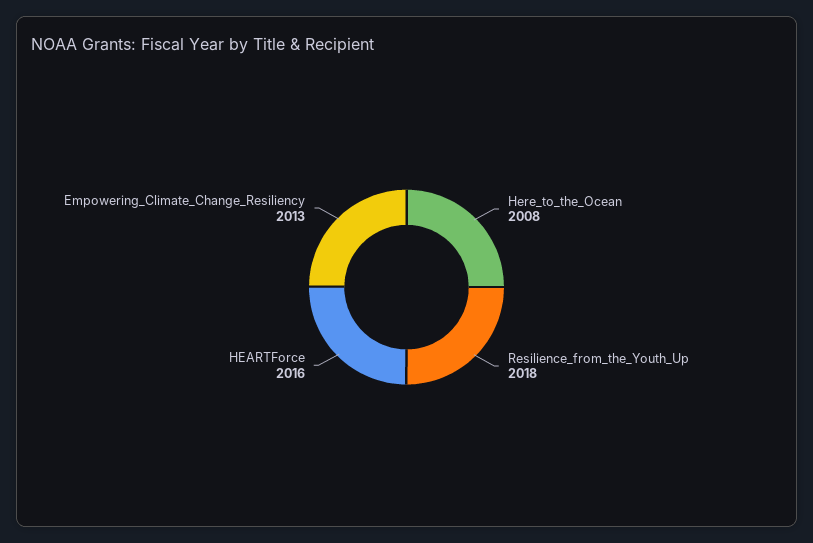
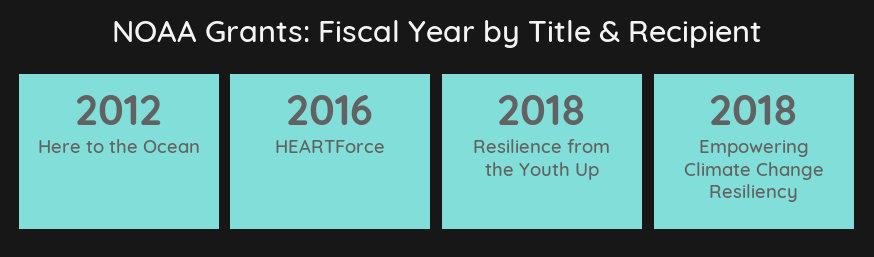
Here_to_the_Ocean: 2008 -> 2012
Empowering_Climate_Change_Resiliency: 2013 -> 2018

